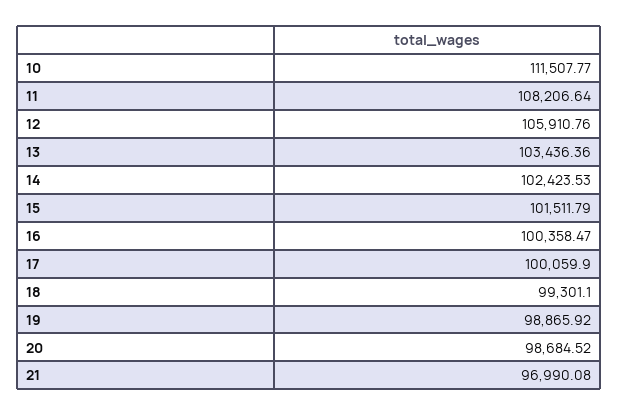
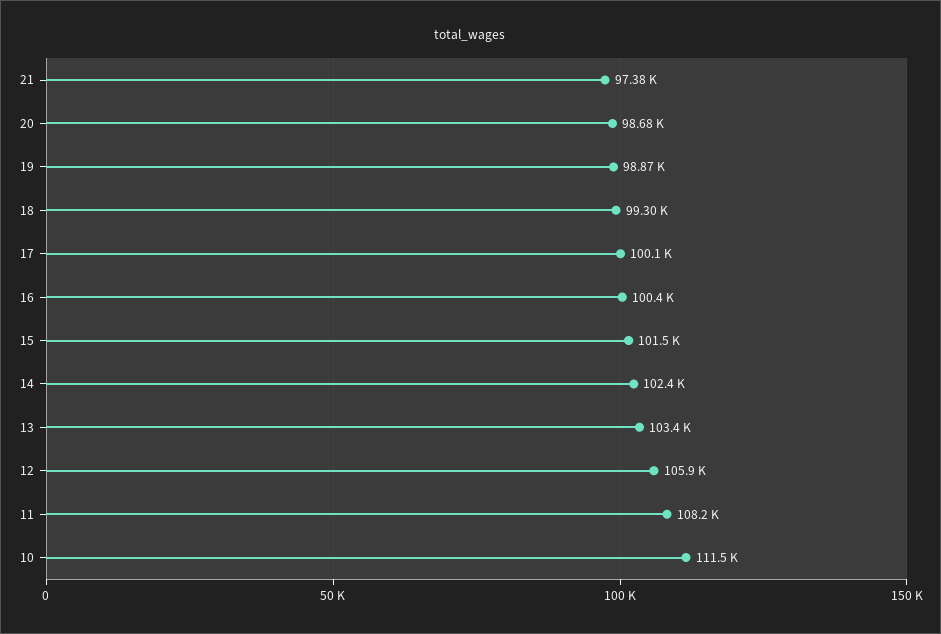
21: 96990.08 -> 97380

